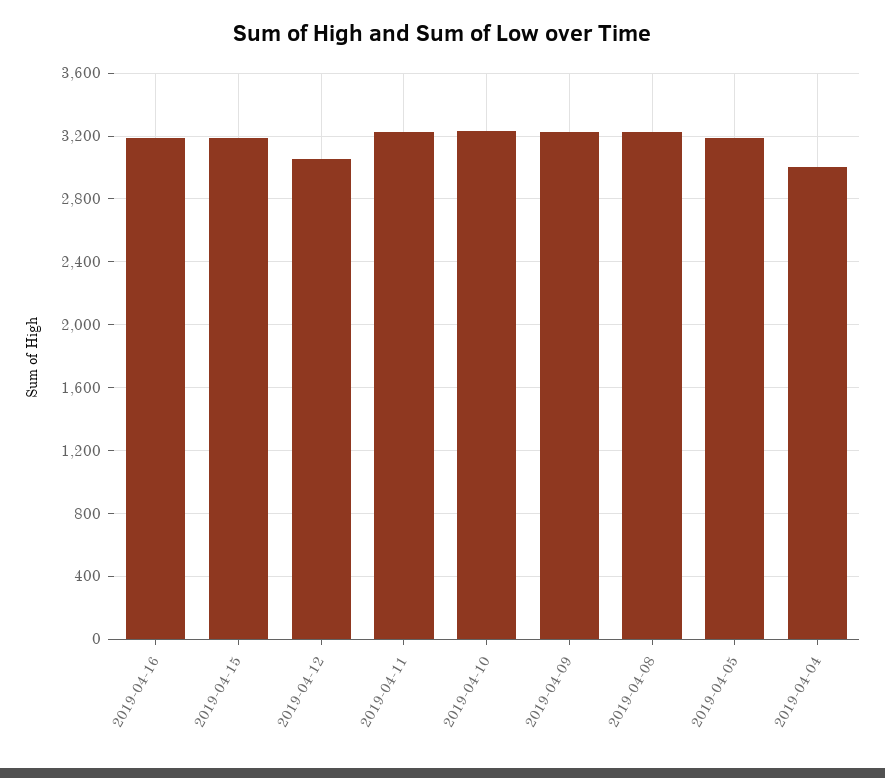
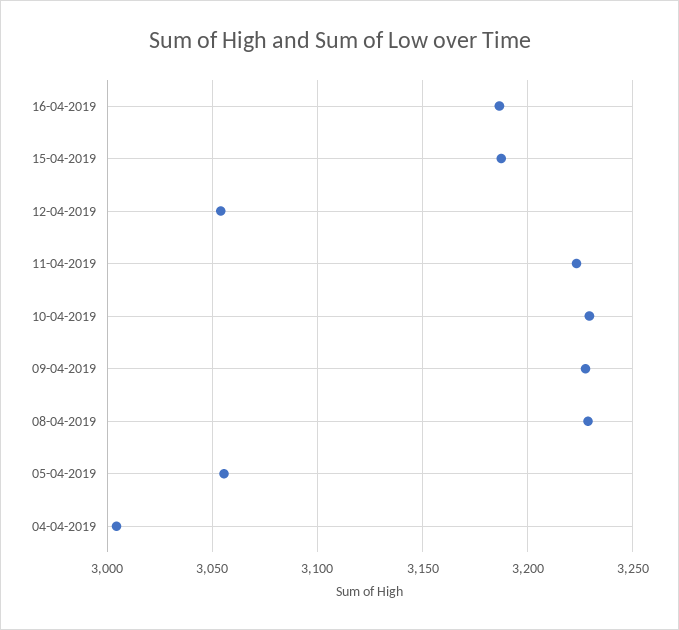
2019-04-05: 3200 -> 3055

